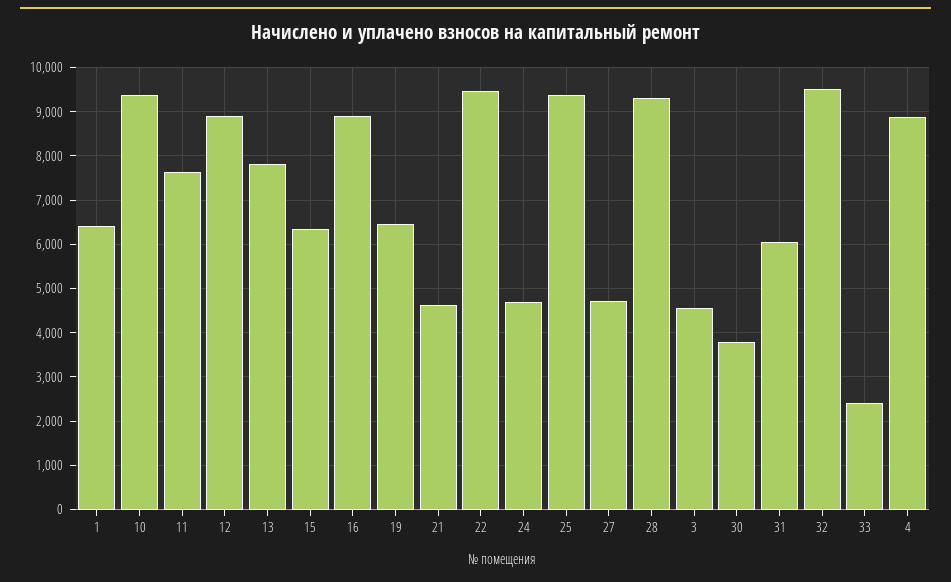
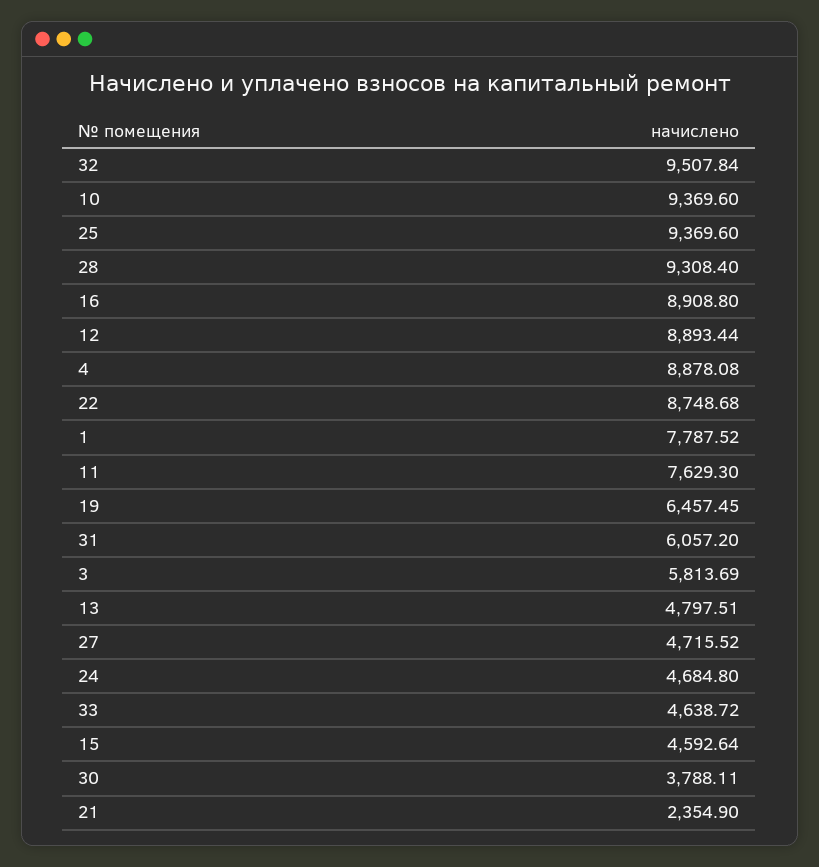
1: 6400 -> 7787.52
13: 7800 -> 4797.51
15: 6400 -> 4592.64
21: 4600 -> 2354.9
22: 9400 -> 8748.68
3: 4600 -> 5813.69
33: 2400 -> 4638.72

